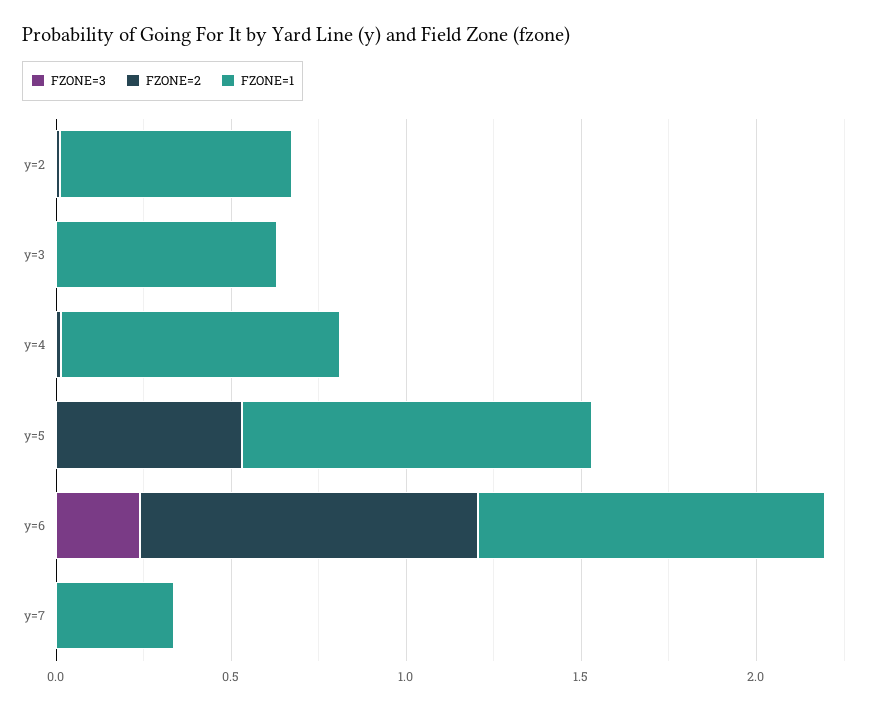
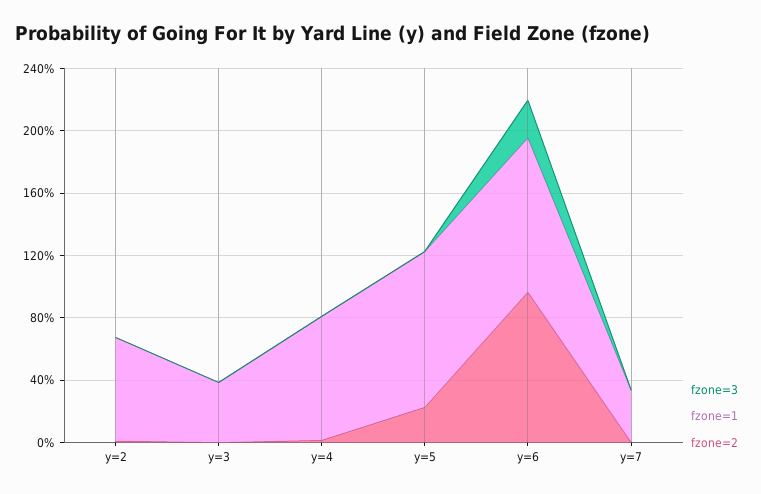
FZONE=1, y=3: 0.6 -> 0.4
FZONE=2, y=5: 0.5 -> 0.2

